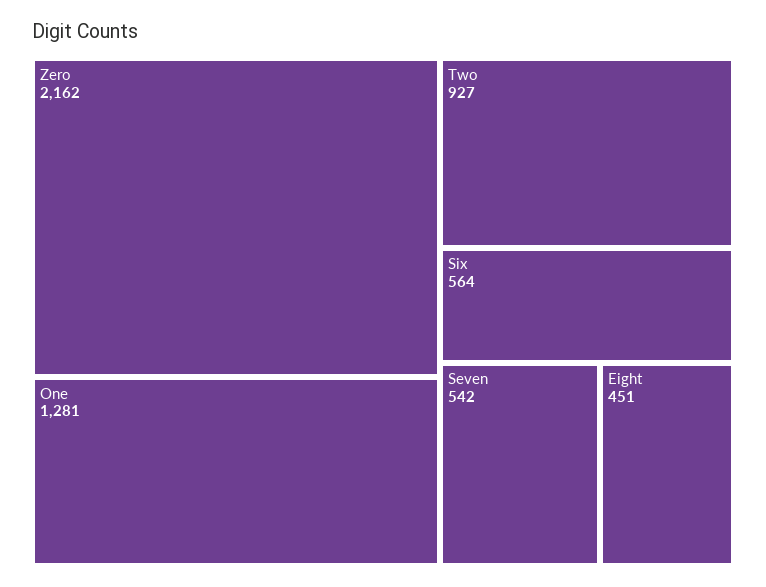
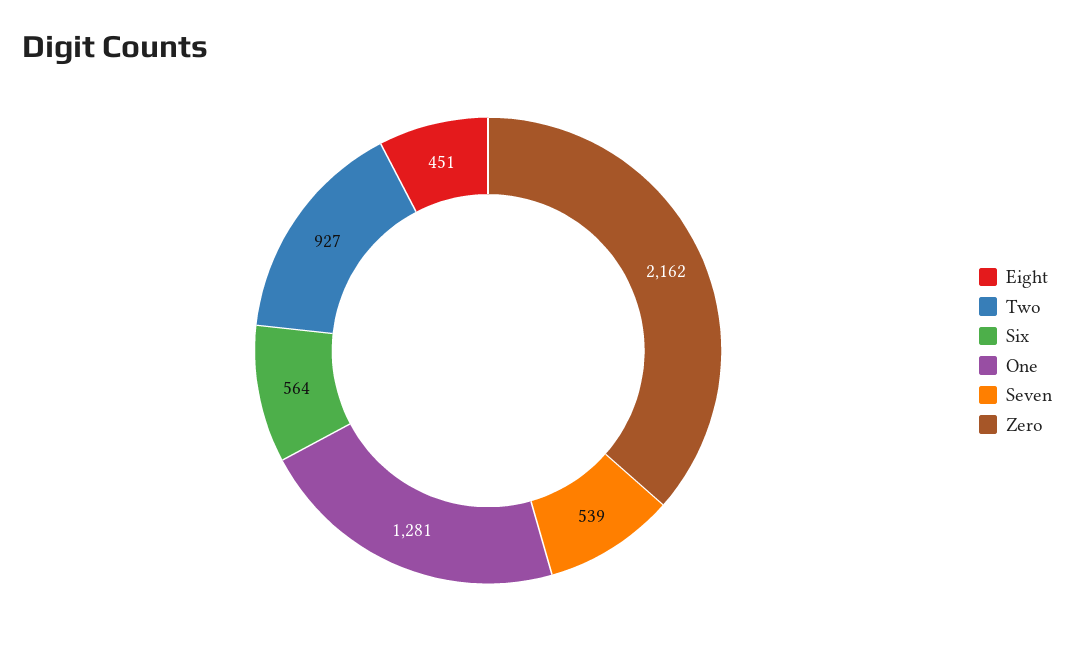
Seven: 542 -> 539

